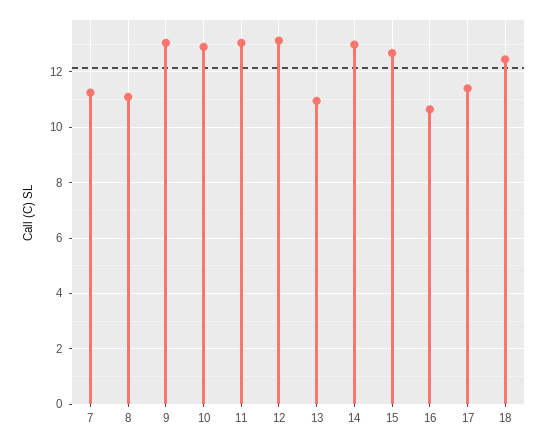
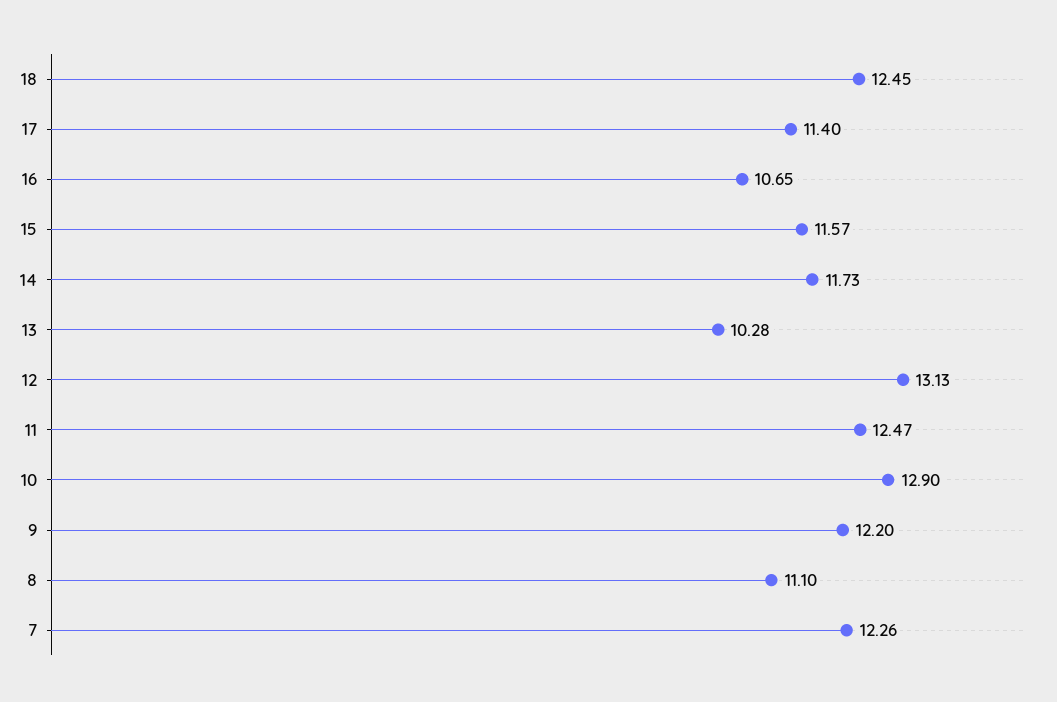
7: 11.25 -> 12.26
9: 13 -> 12.2
11: 13 -> 12.47
13: 11 -> 10.28
14: 13 -> 11.73
15: 12.75 -> 11.57

